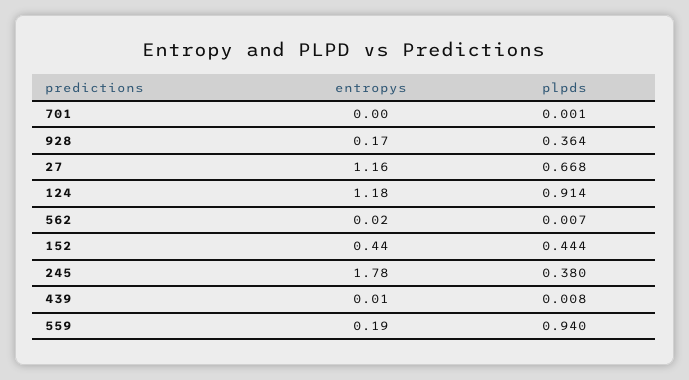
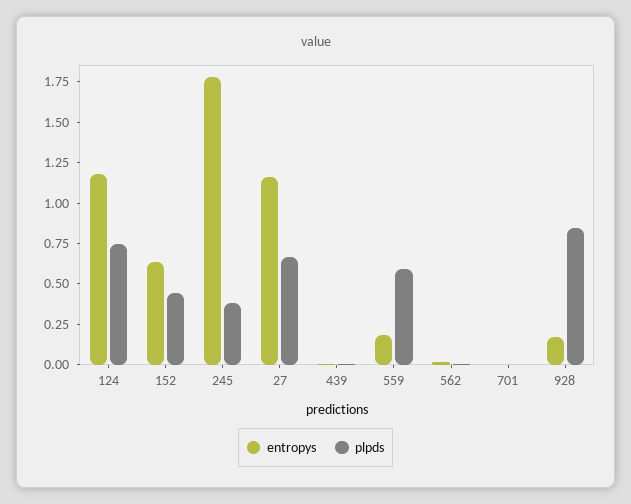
plpds, 928: 0.364 -> 0.85
plpds, 124: 0.914 -> 0.75
entropys, 152: 0.44 -> 0.65
plpds, 559: 0.94 -> 0.6

